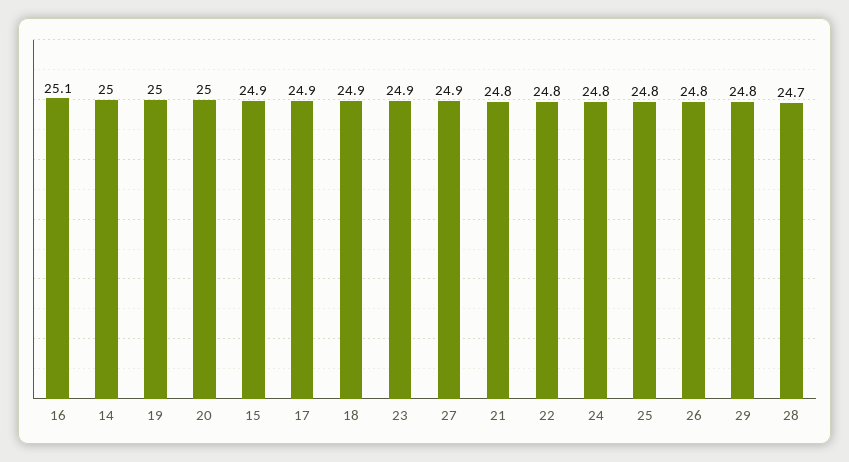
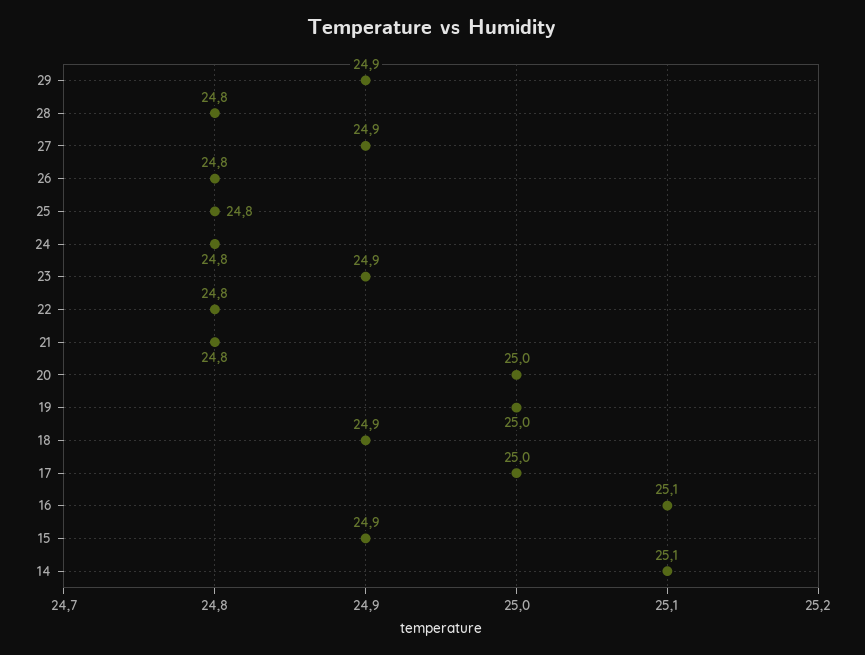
14: 25 -> 25.1
17: 24.9 -> 25
29: 24.8 -> 24.9
28: 24.7 -> 24.8

